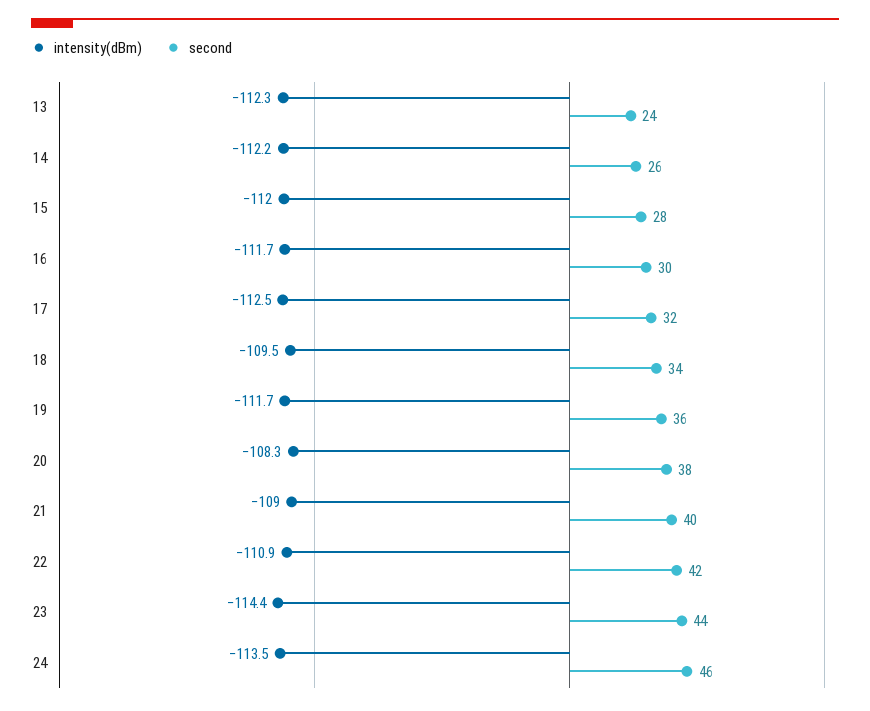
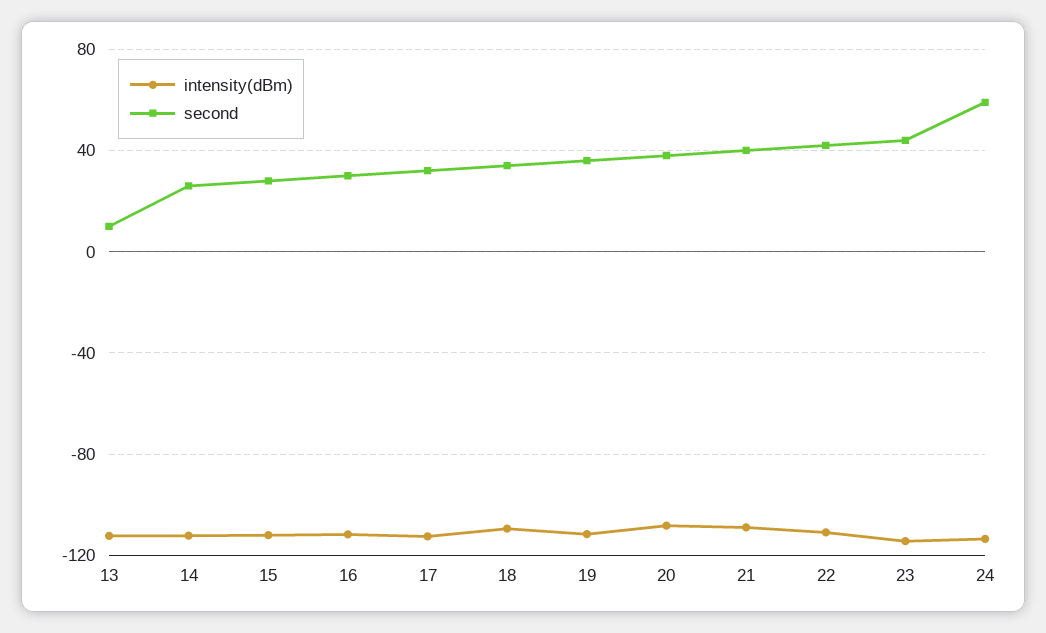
second, 13: 24 -> 10
second, 24: 46 -> 60

